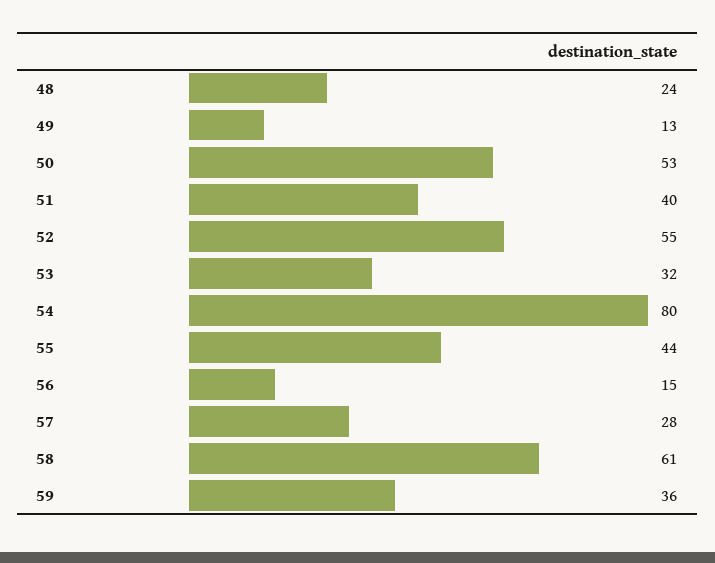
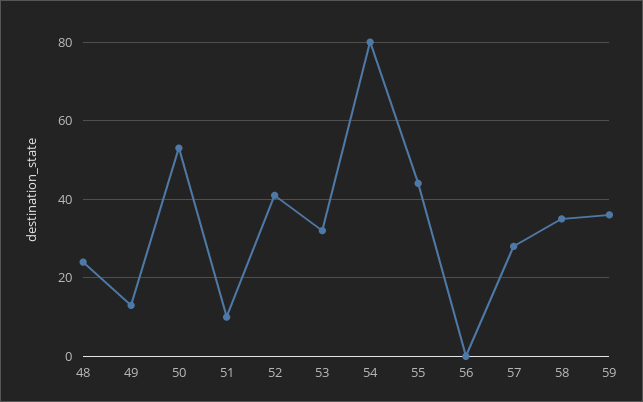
51: 40 -> 10
52: 55 -> 40
56: 15 -> 0
58: 61 -> 35

